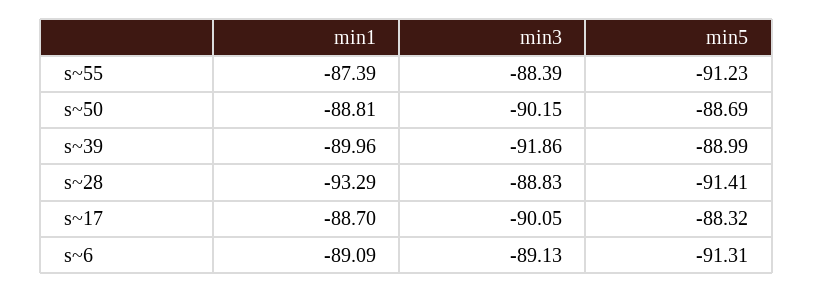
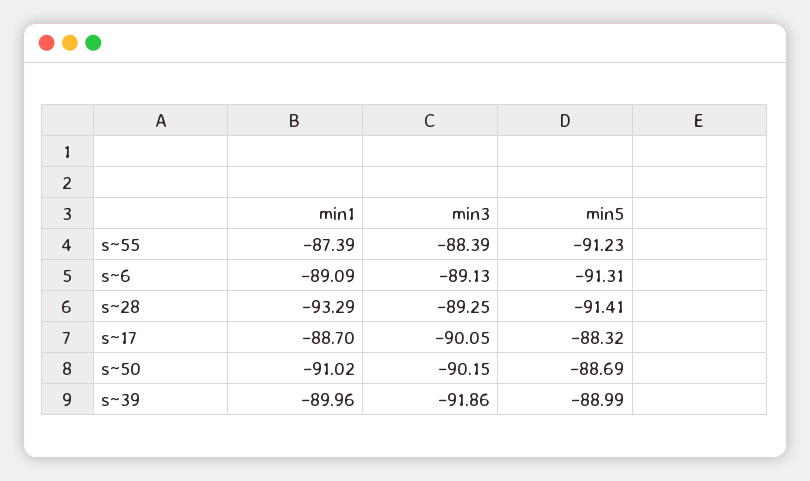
min1, s~50: -88.81 -> -91.02
min3, s~28: -88.83 -> -89.25

